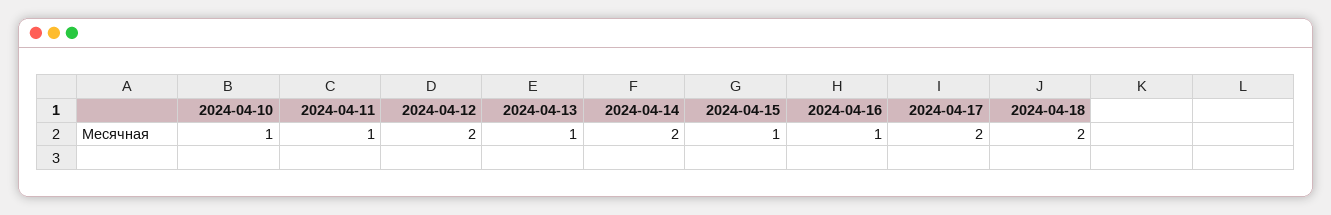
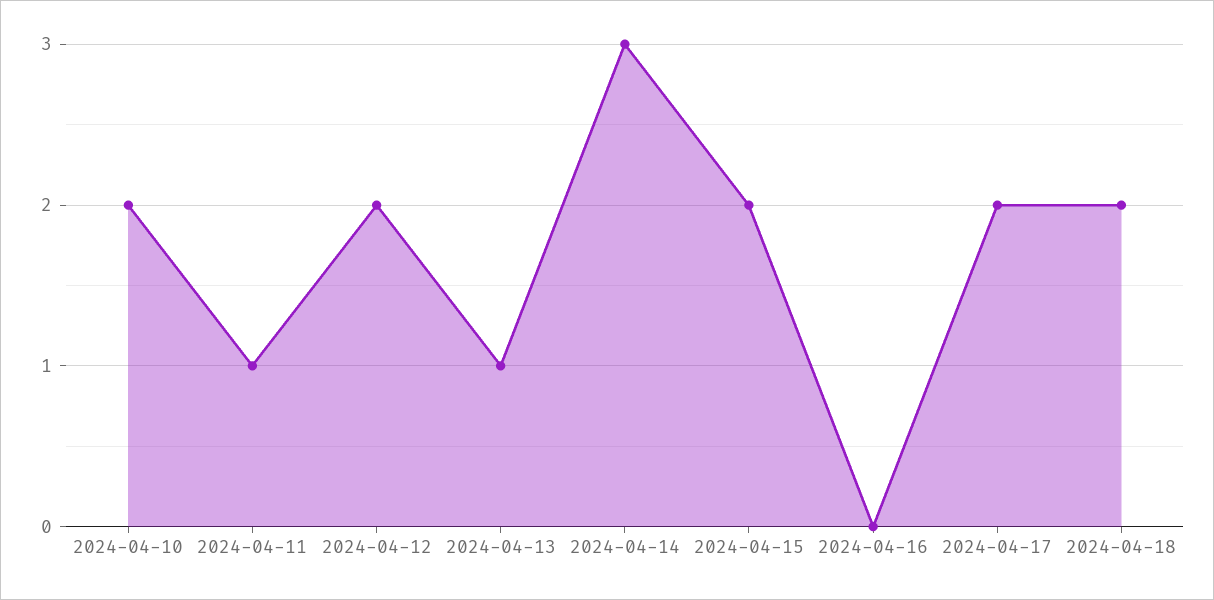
2024-04-10: 1 -> 2
2024-04-14: 2 -> 3
2024-04-15: 1 -> 2
2024-04-16: 1 -> 0

